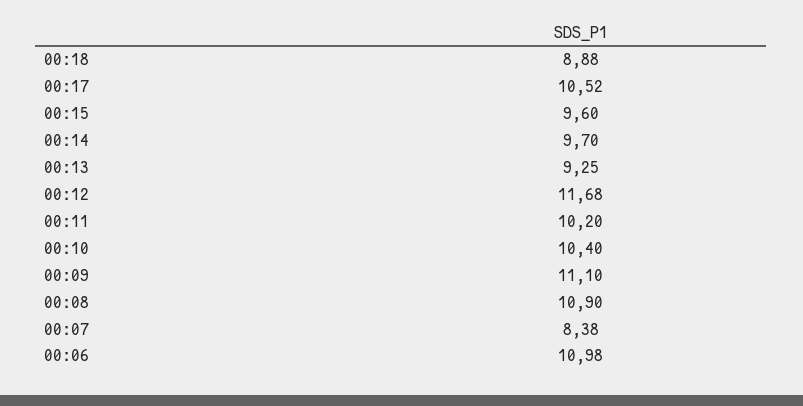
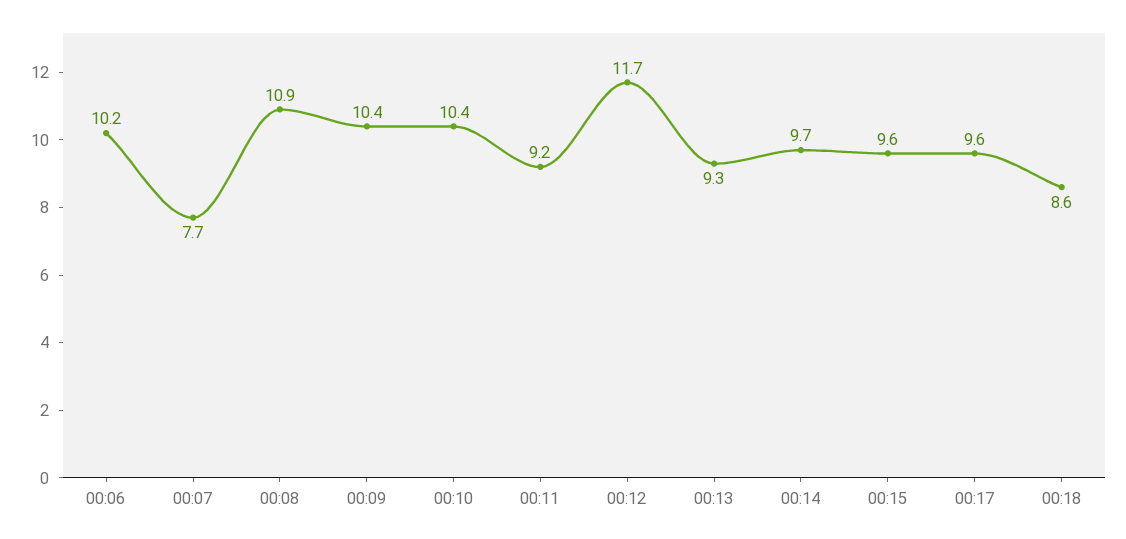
00:18: 8.88 -> 8.6
00:17: 10.52 -> 9.6
00:11: 10.2 -> 9.2
00:09: 11.1 -> 10.4
00:07: 8.38 -> 7.7
00:06: 10.98 -> 10.2

